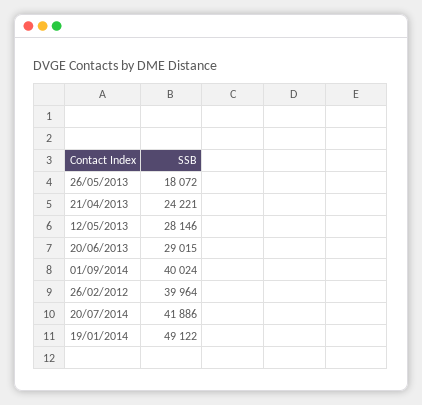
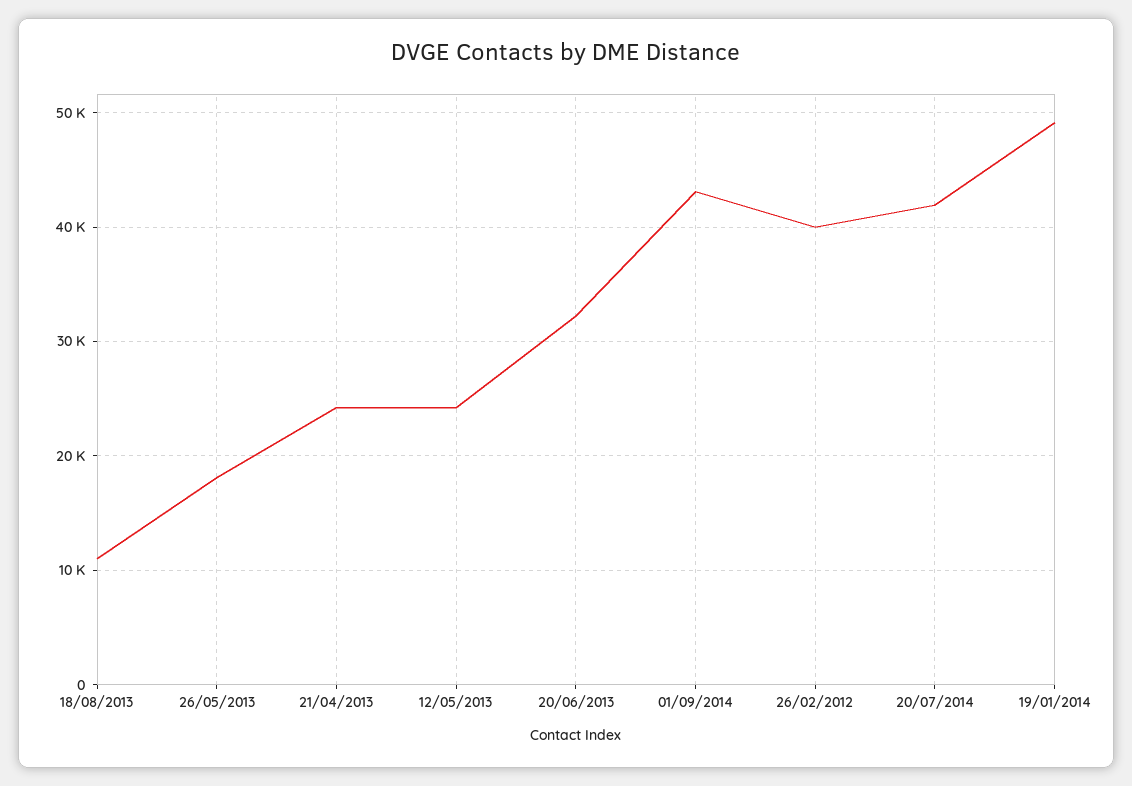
12/05/2013: 28146 -> 24000
20/06/2013: 29015 -> 32000
01/09/2014: 40024 -> 43000
18/08/2013: none -> 11000

